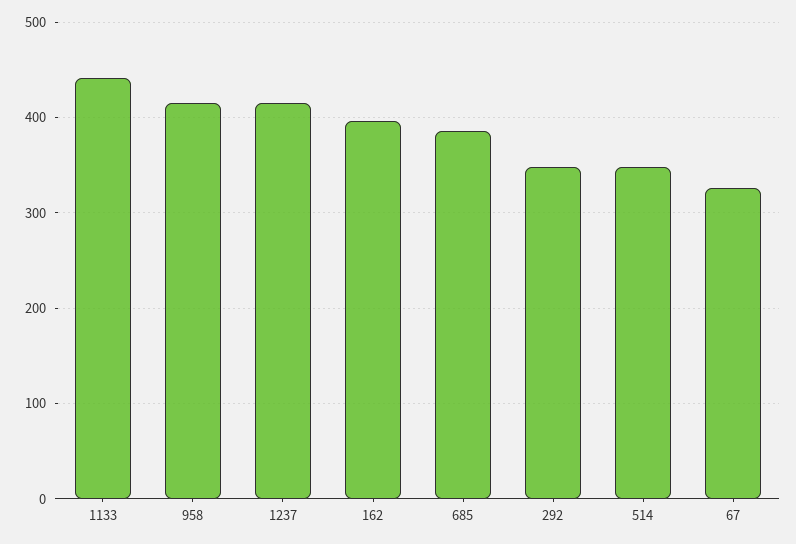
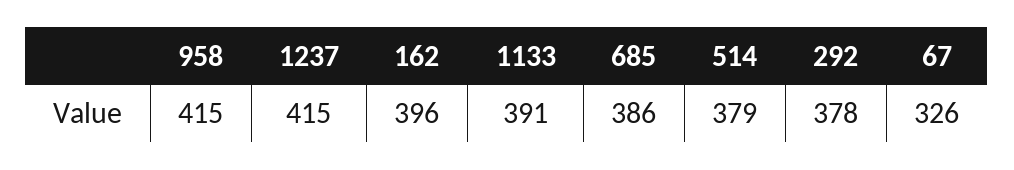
1133: 440 -> 391
292: 350 -> 378
514: 350 -> 379

